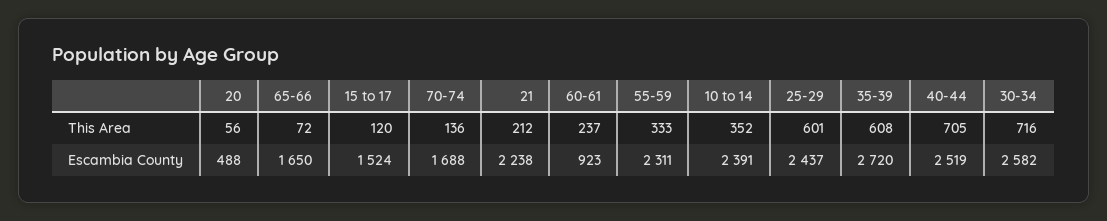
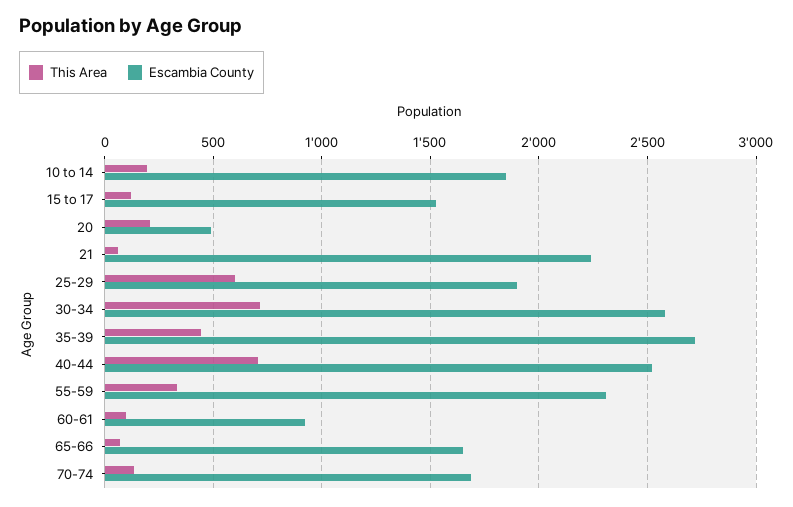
This Area, 20: 56 -> 200
This Area, 21: 212 -> 50
This Area, 60-61: 237 -> 100
This Area, 10 to 14: 352 -> 200
This Area, 35-39: 608 -> 450
Escambia County, 10 to 14: 2391 -> 1850
Escambia County, 25-29: 2437 -> 1900

